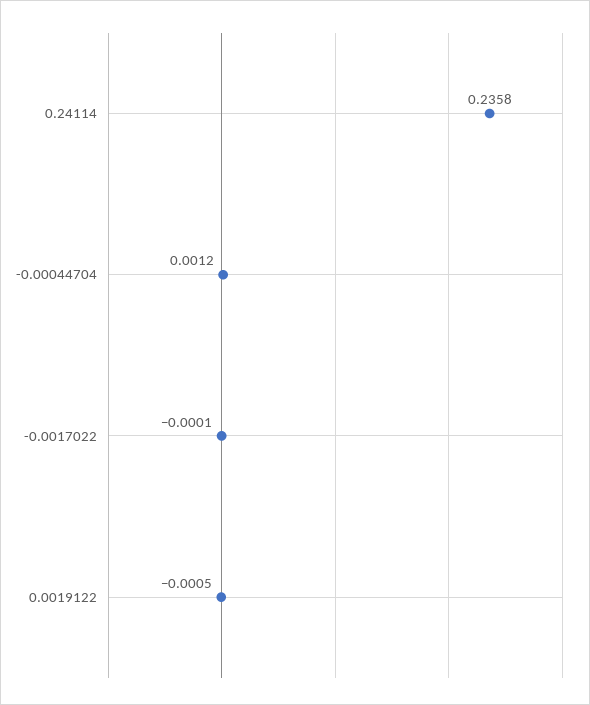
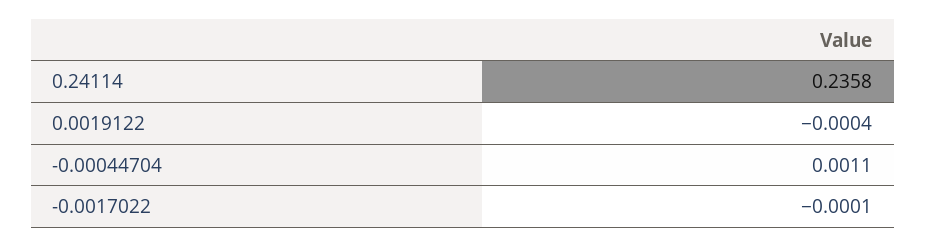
-0.00044704: 0.0012 -> 0.0011
0.0019122: -0.0005 -> -0.0004

